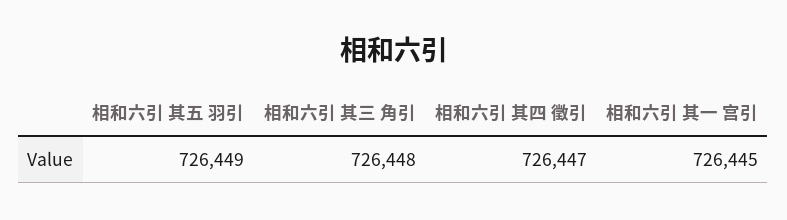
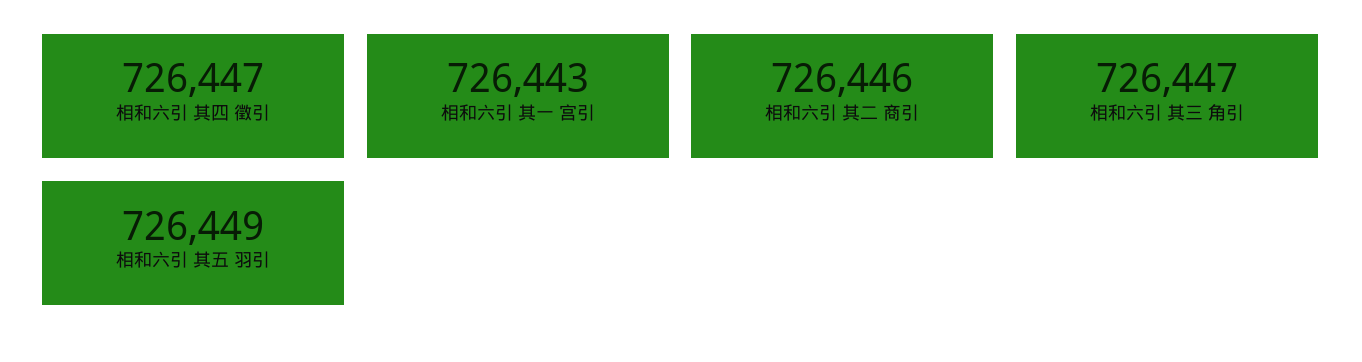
相和六引 其三 角引: 726448 -> 726447
相和六引 其一 宫引: 726445 -> 726443
相和六引 其二 商引: none -> 726446

